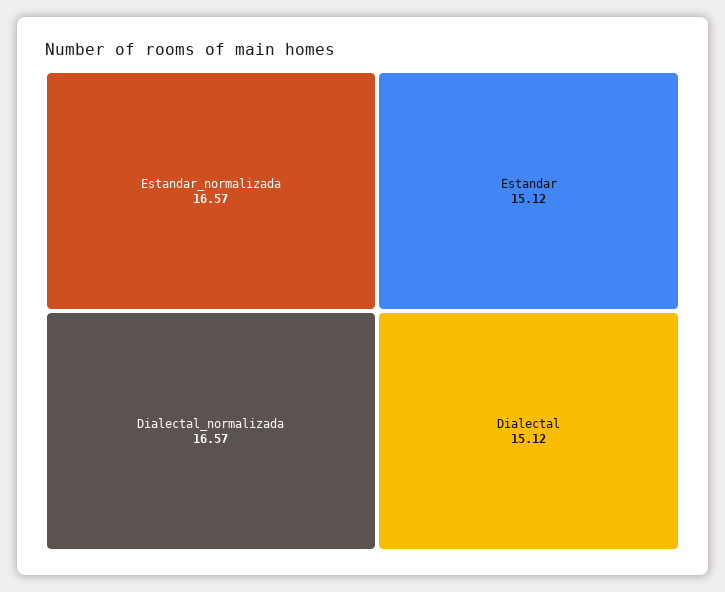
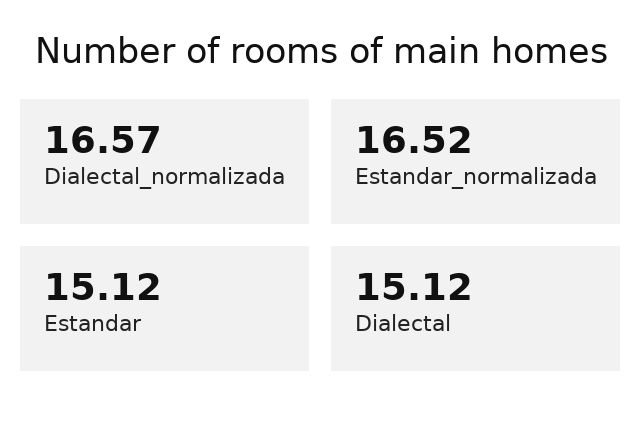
Estandar_normalizada: 16.57 -> 16.52

